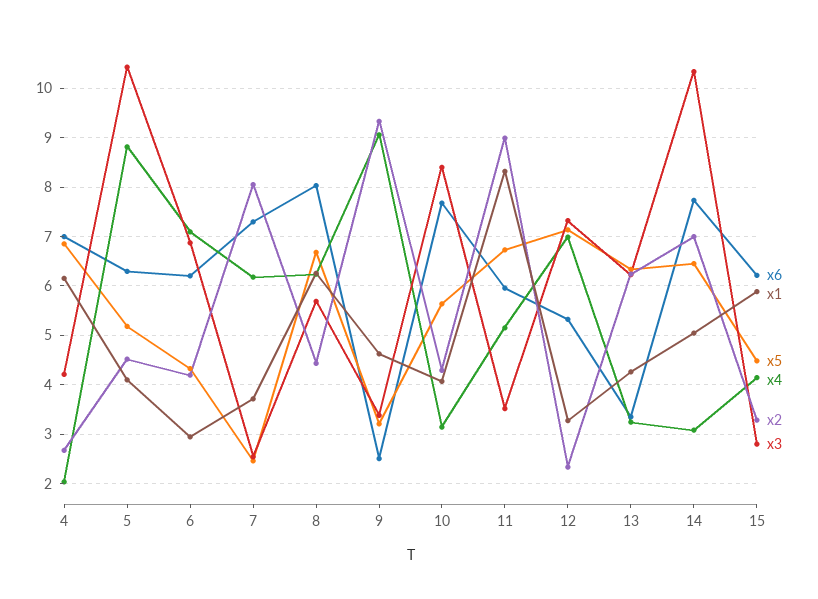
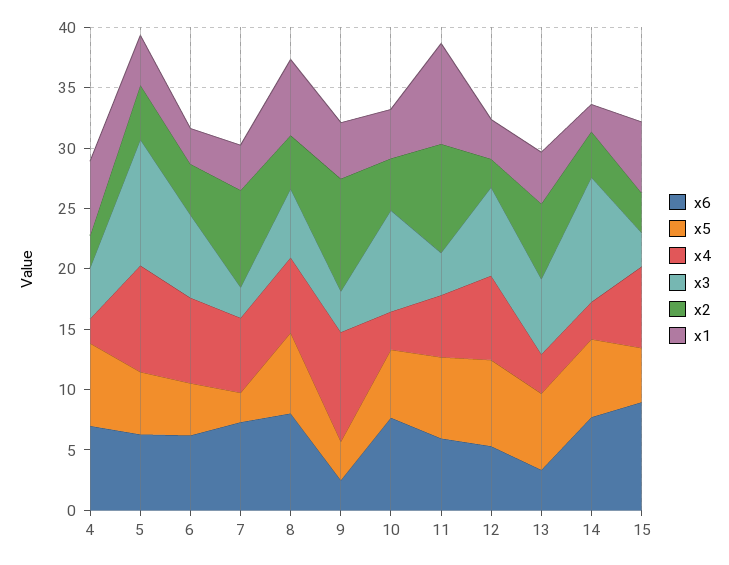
x1, 14: 5 -> 2
x2, 14: 7 -> 4
x6, 15: 6.2 -> 9
x4, 15: 4.2 -> 7

